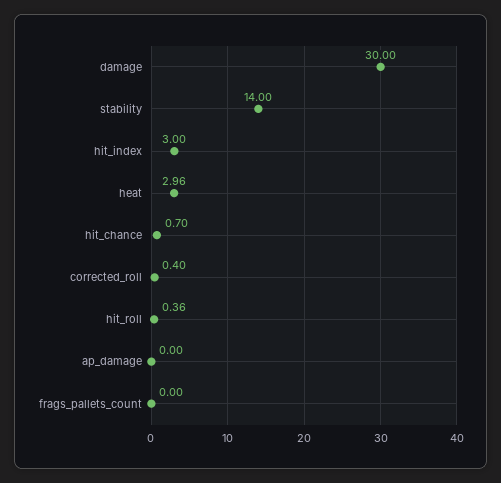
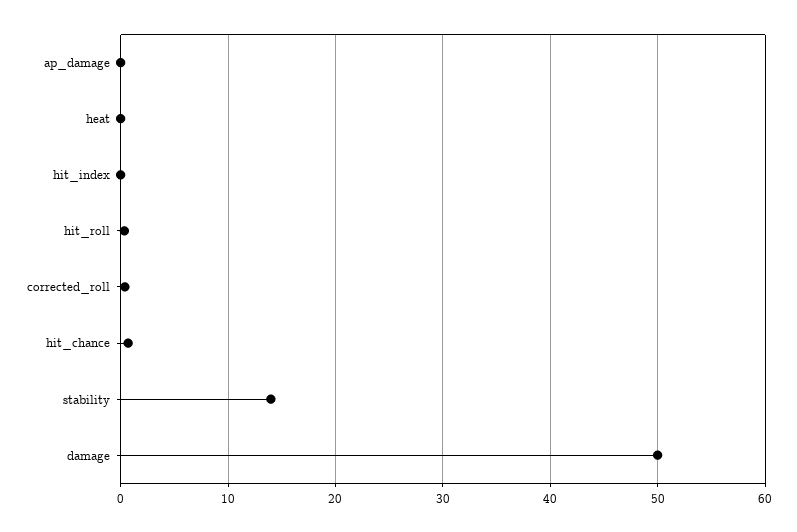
damage: 30 -> 50
hit_index: 3 -> 0
heat: 2.96 -> 0
frags_pallets_count: 0 -> none

